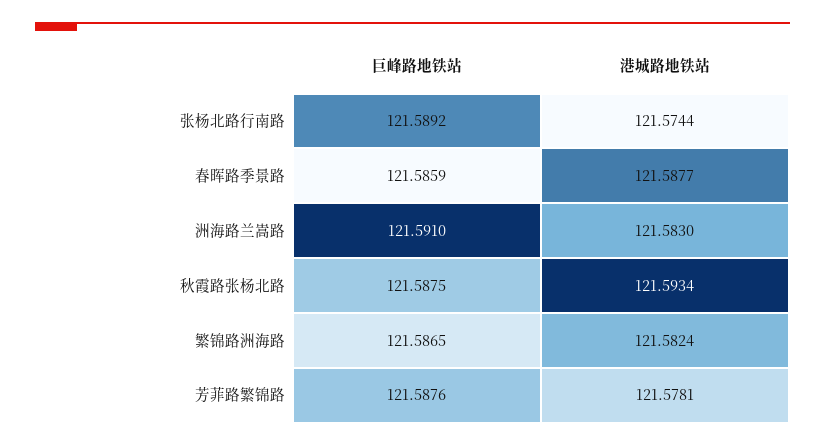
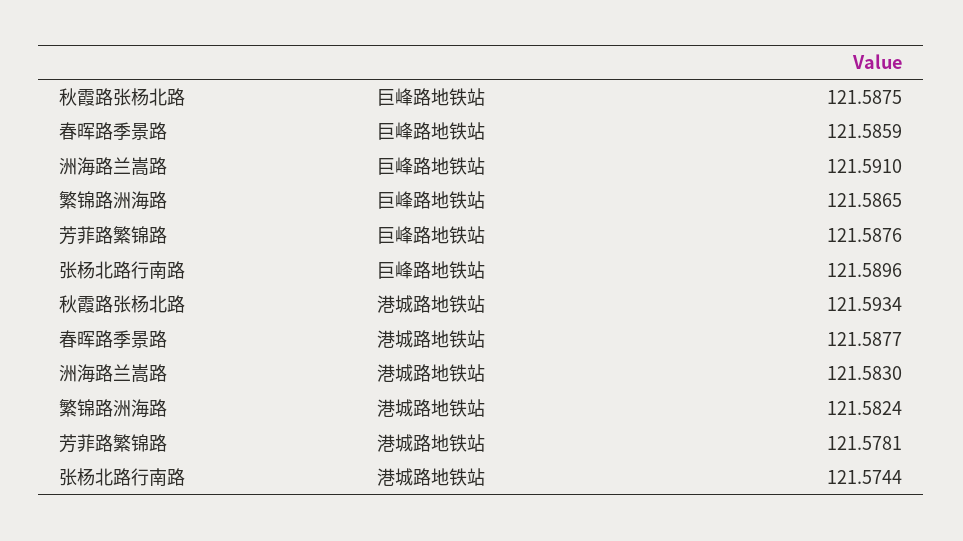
巨峰路地铁站, 张杨北路行南路: 121.5892 -> 121.5896

